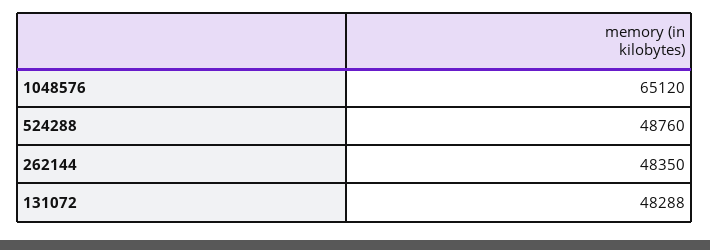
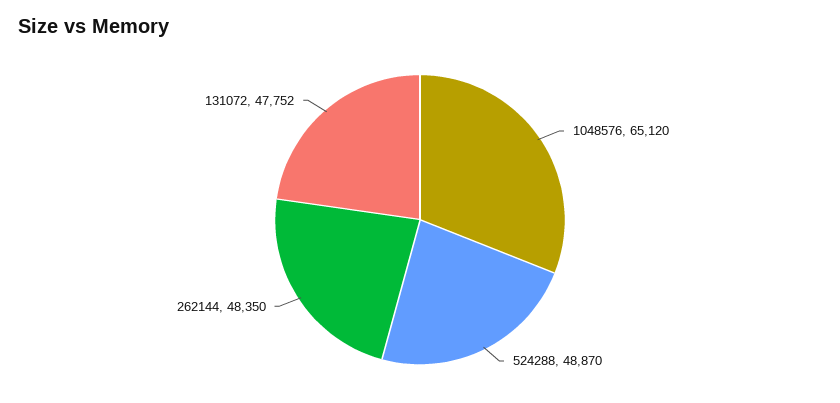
524288: 48760 -> 48870
131072: 48288 -> 47752

